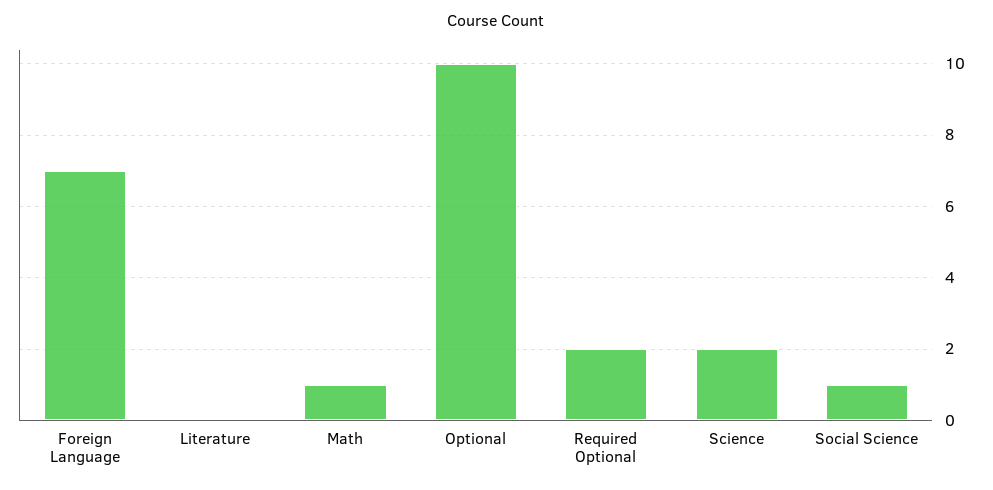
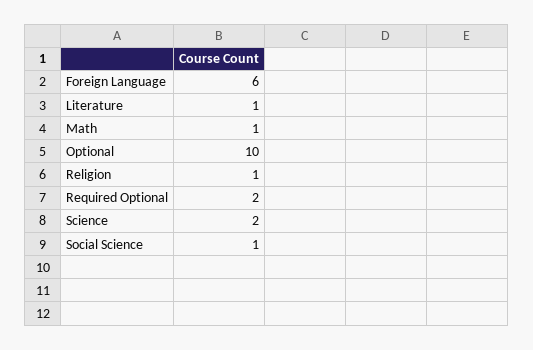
Foreign Language: 7 -> 6
Literature: 0 -> 1
Religion: none -> 1

